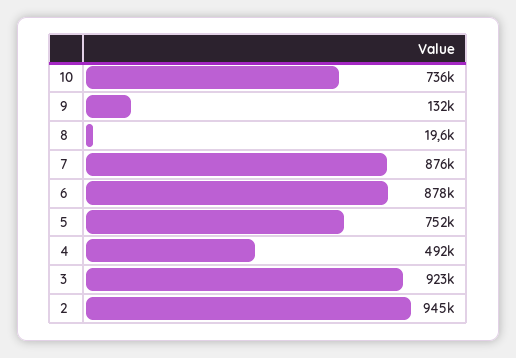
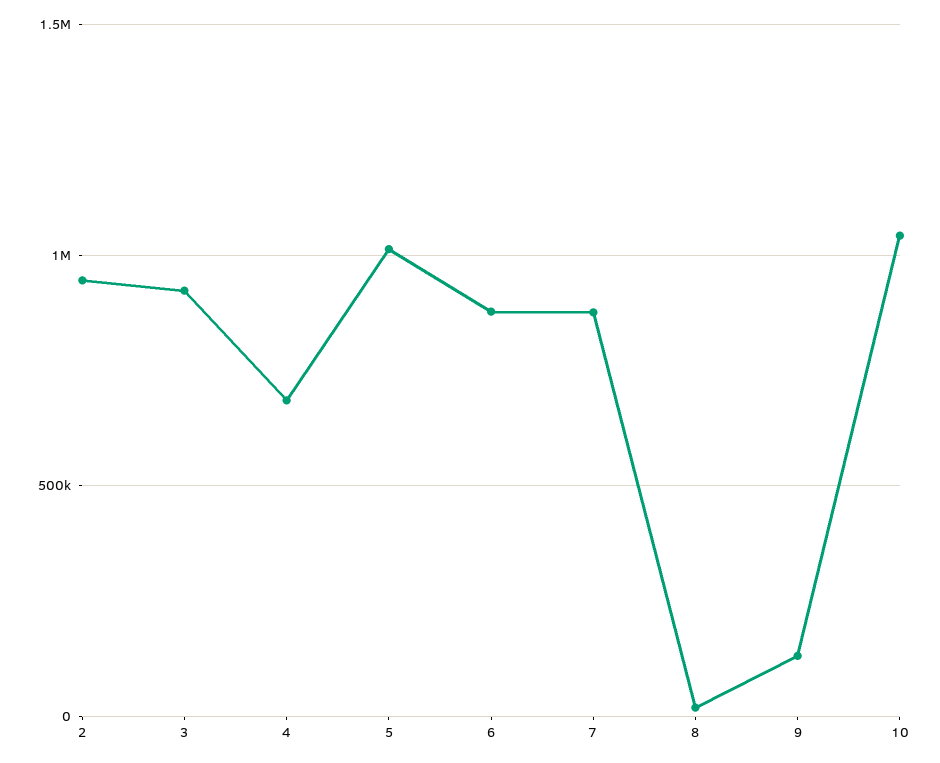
10: 736000 -> 1050000
5: 752000 -> 1000000
4: 492000 -> 700000

